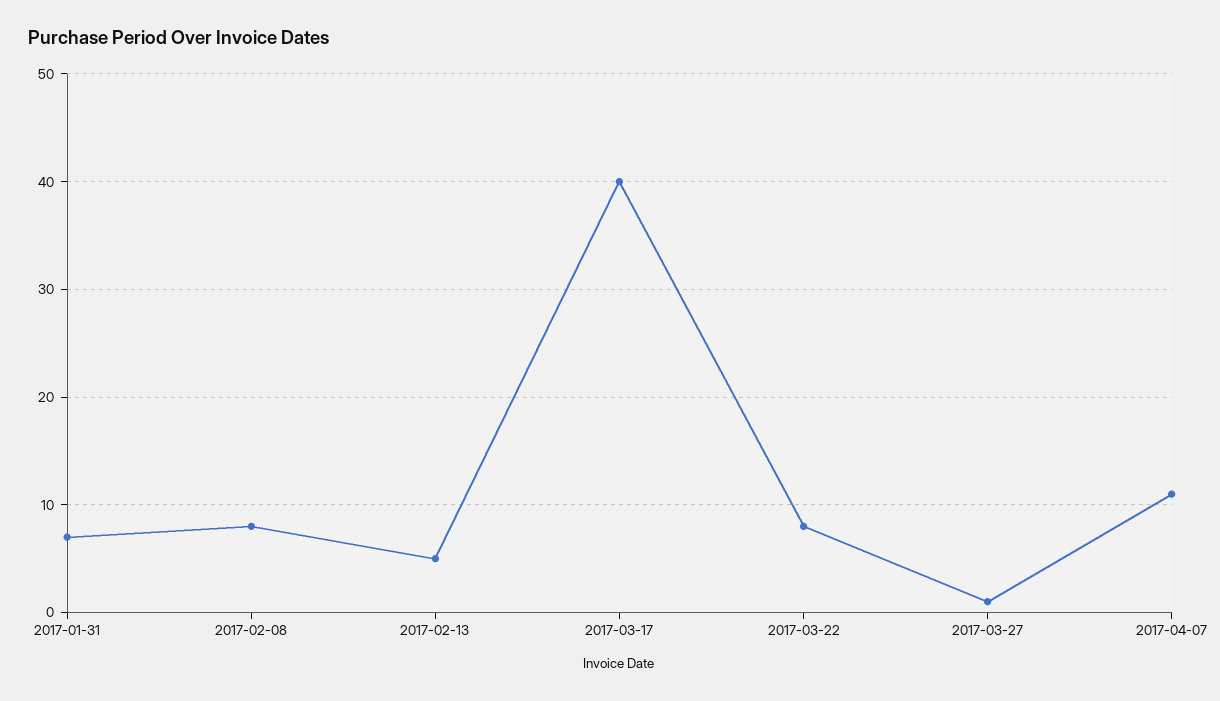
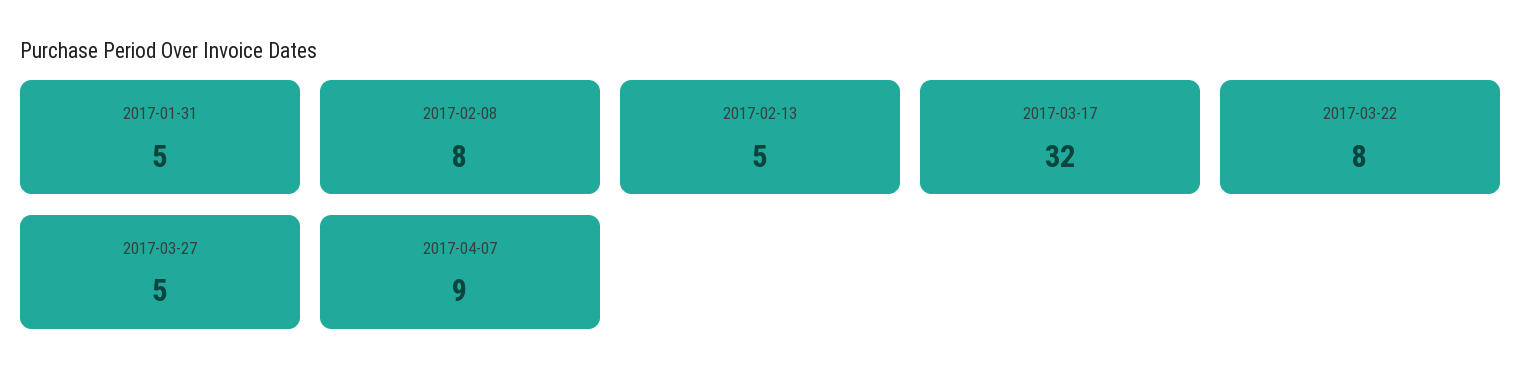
2017-01-31: 7 -> 5
2017-03-17: 40 -> 32
2017-03-27: 1 -> 5
2017-04-07: 11 -> 9

